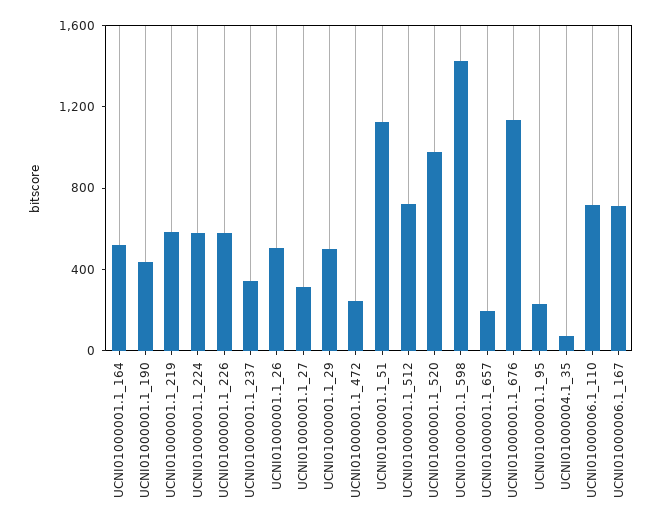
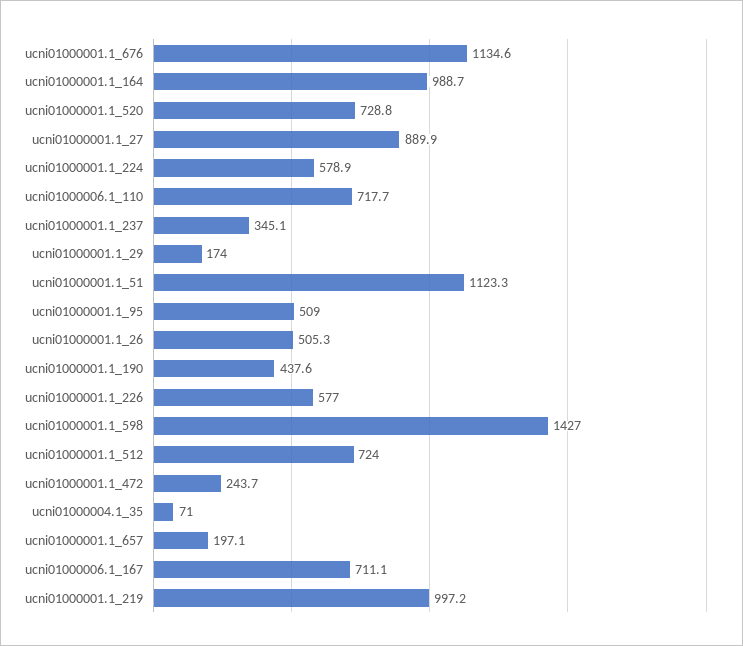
UCNI01000001.1_164: 500 -> 988.7
UCNI01000001.1_219: 600 -> 997.2
UCNI01000001.1_27: 300 -> 889.9
UCNI01000001.1_29: 500 -> 174
UCNI01000001.1_520: 1000 -> 728.8
UCNI01000001.1_95: 200 -> 509

